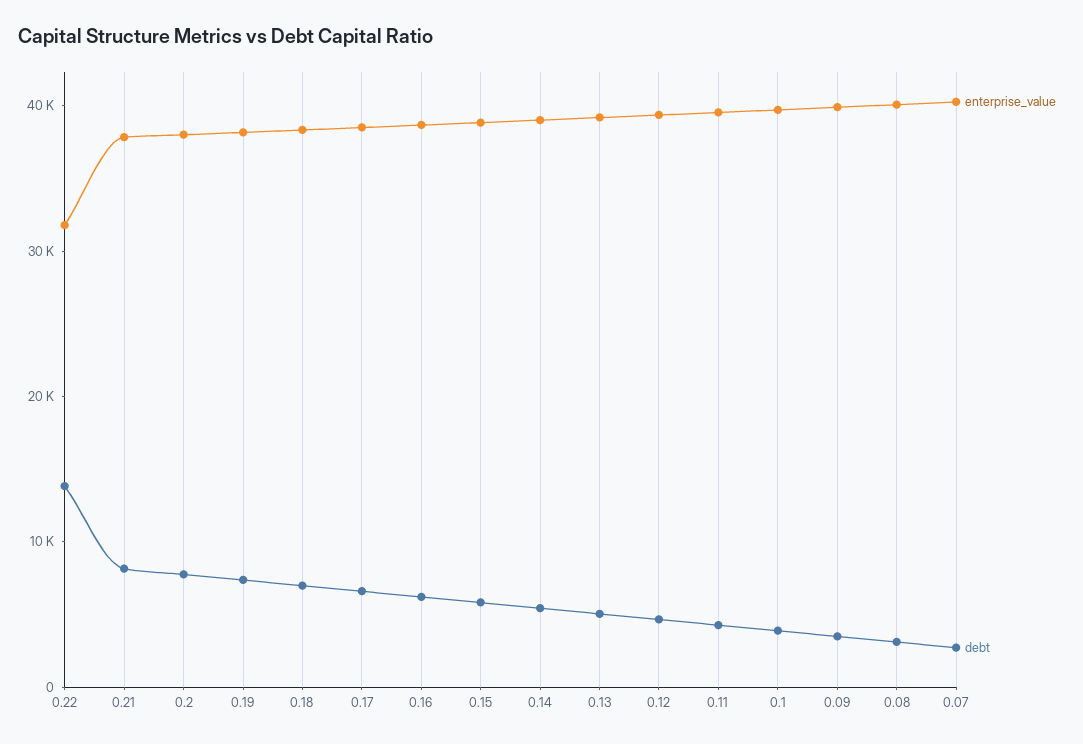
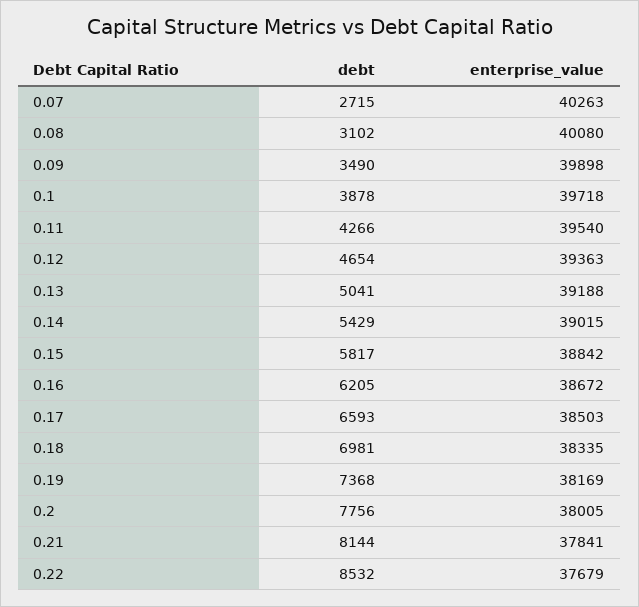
enterprise_value, 0.22: 32000 -> 37679
debt, 0.22: 14000 -> 8532

